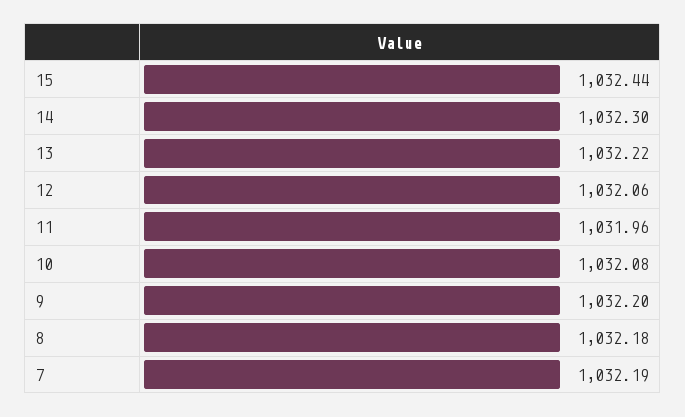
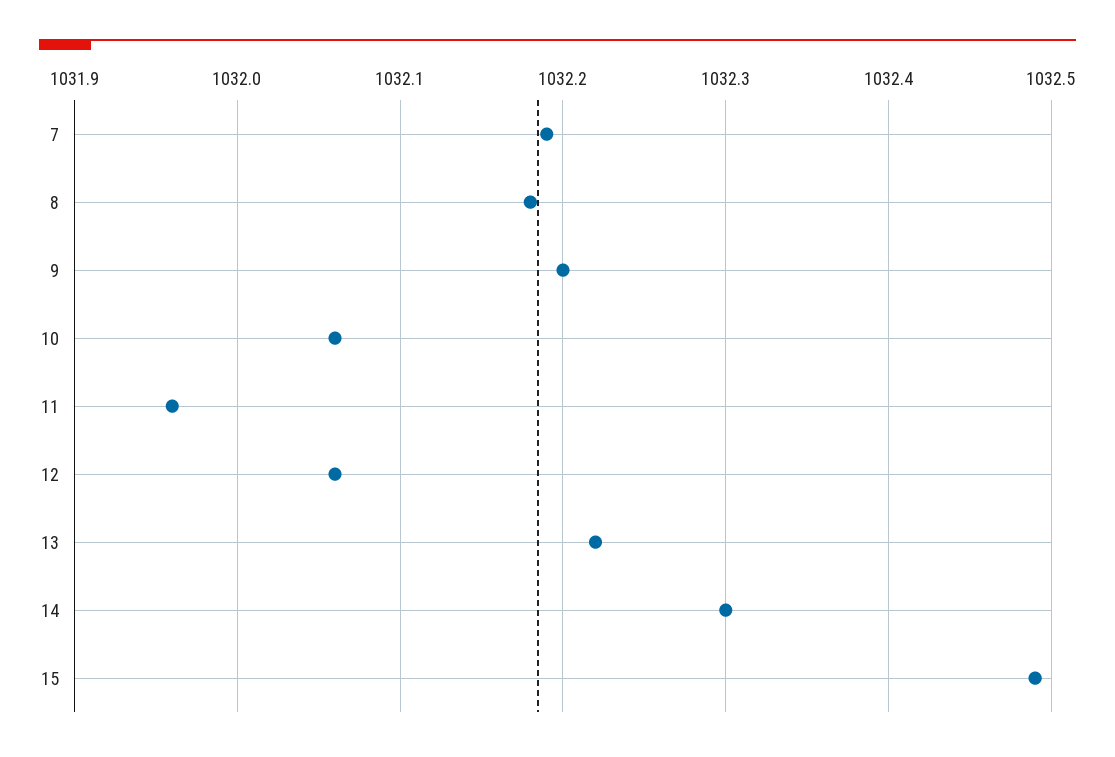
15: 1032.44 -> 1032.49
10: 1032.08 -> 1032.06

